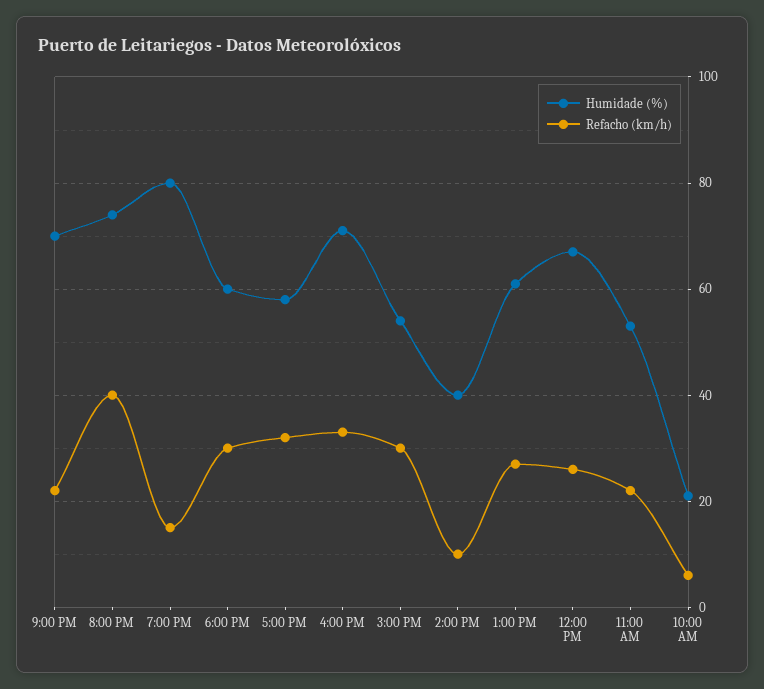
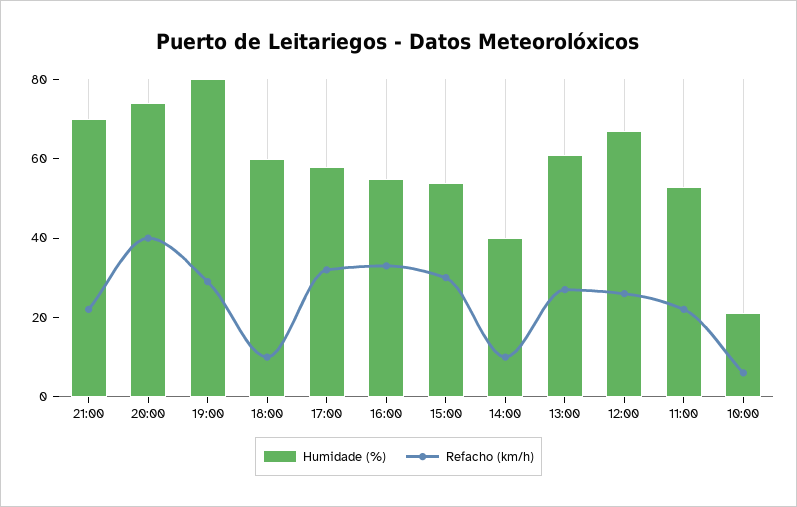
Refacho (km/h), 7:00 PM: 15 -> 30
Refacho (km/h), 6:00 PM: 30 -> 10
Humidade (%), 4:00 PM: 70 -> 55

